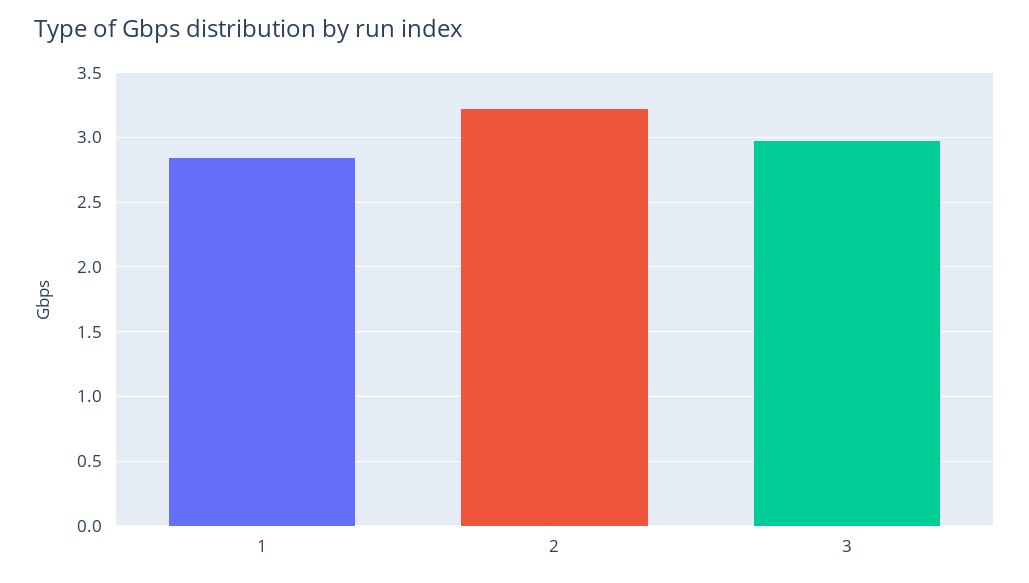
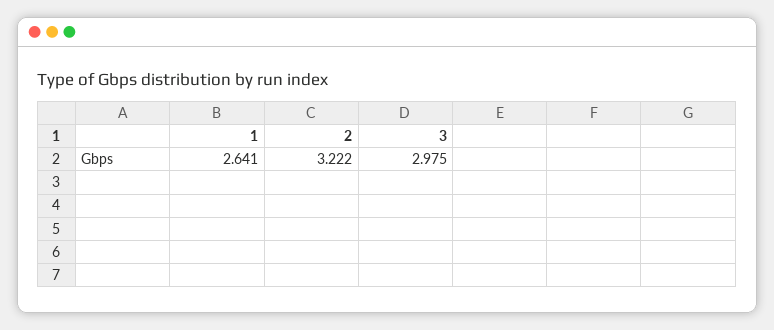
1: 2.85 -> 2.641

